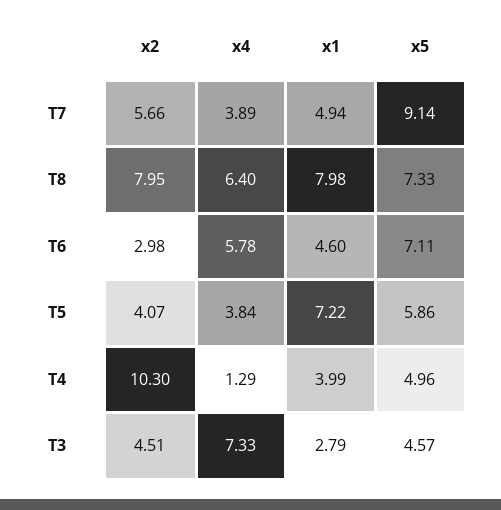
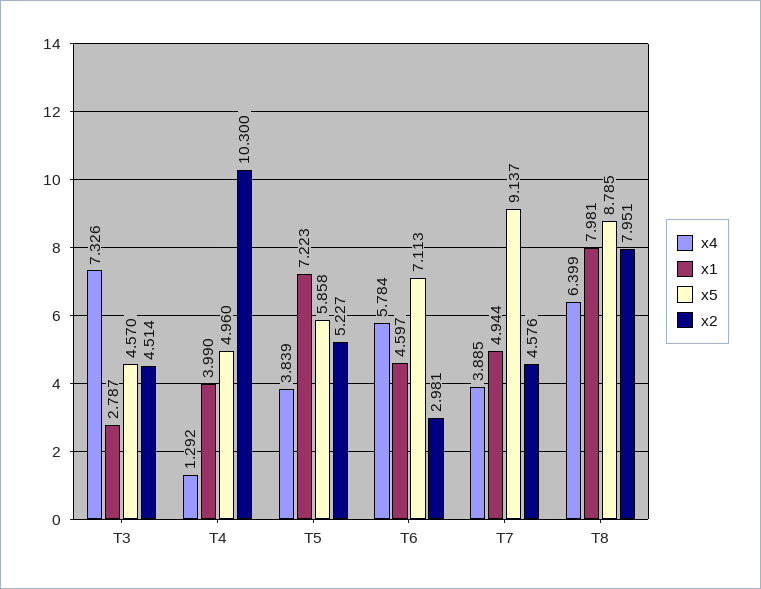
x2, T7: 5.66 -> 4.576
x5, T8: 7.33 -> 8.785
x2, T5: 4.07 -> 5.227

